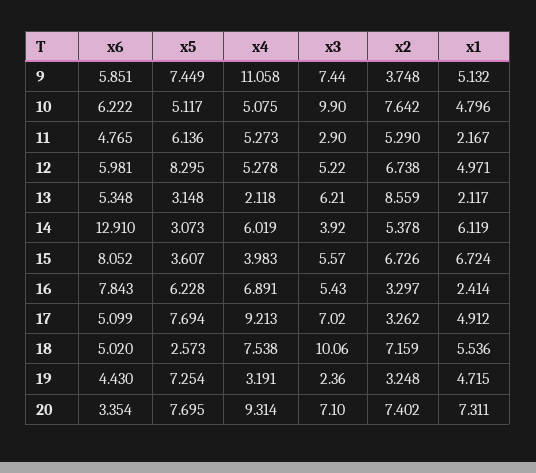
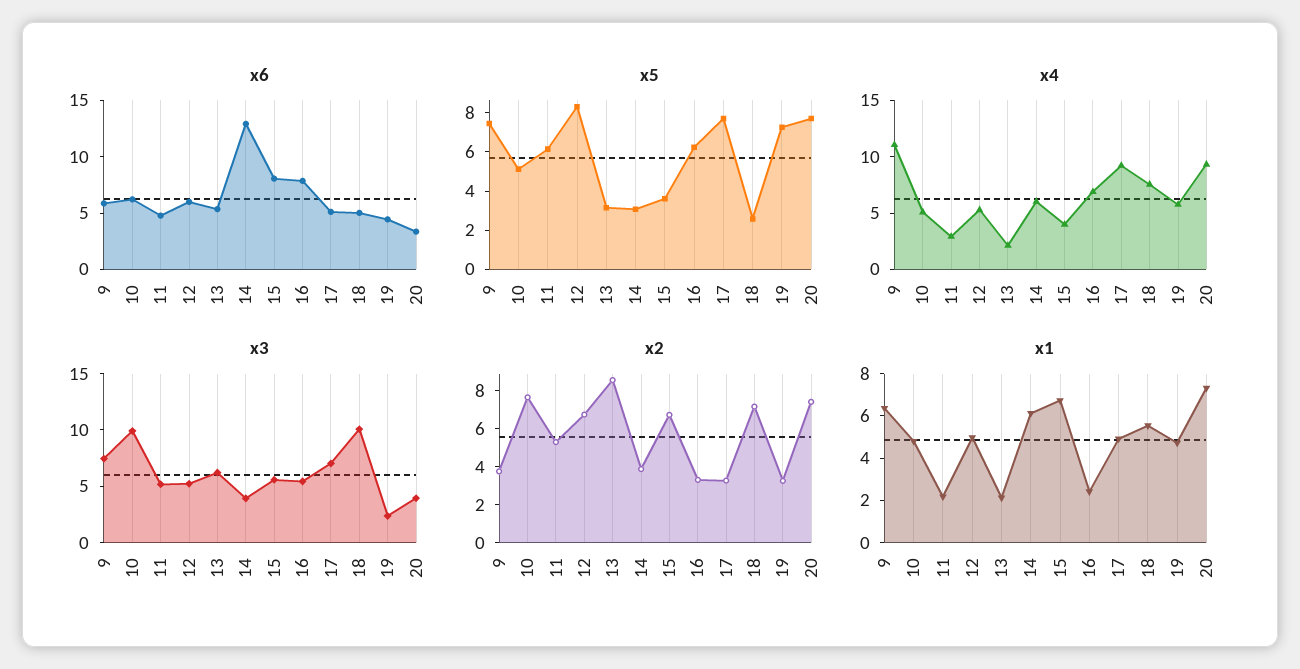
x1, 9: 5.132 -> 6.5
x4, 11: 5.273 -> 3
x3, 11: 2.9 -> 5
x2, 14: 5.378 -> 4
x4, 19: 3.191 -> 6
x3, 20: 7.1 -> 4

